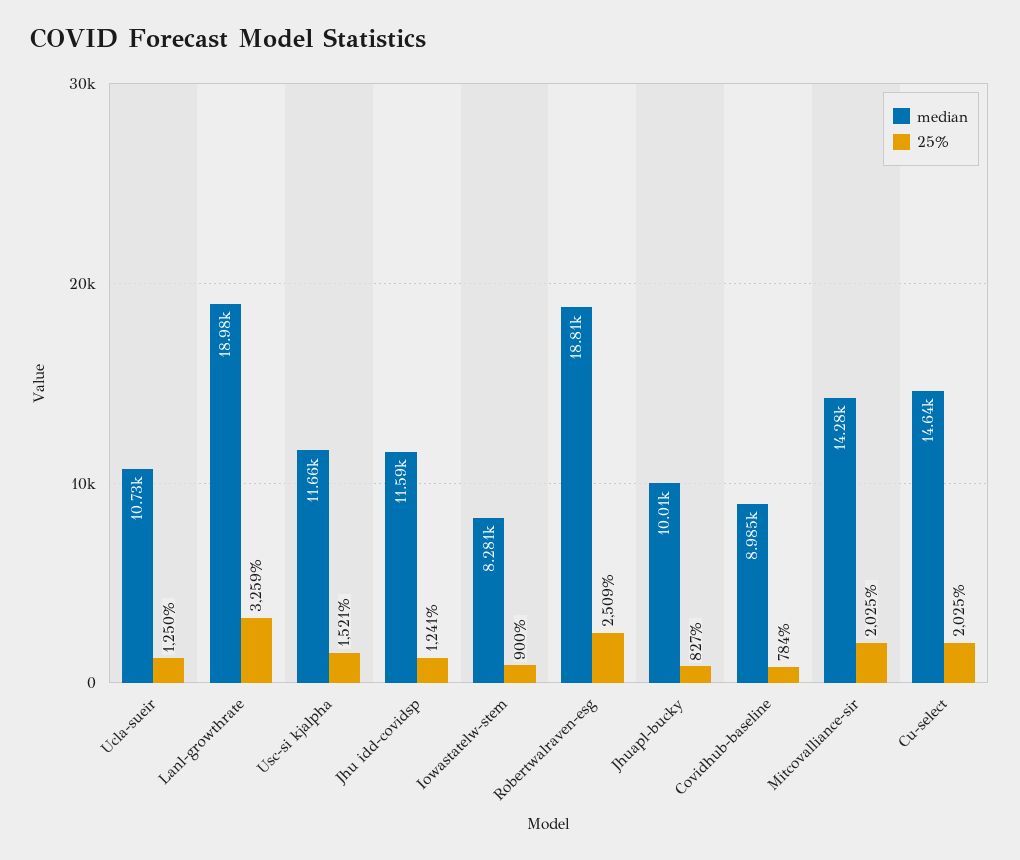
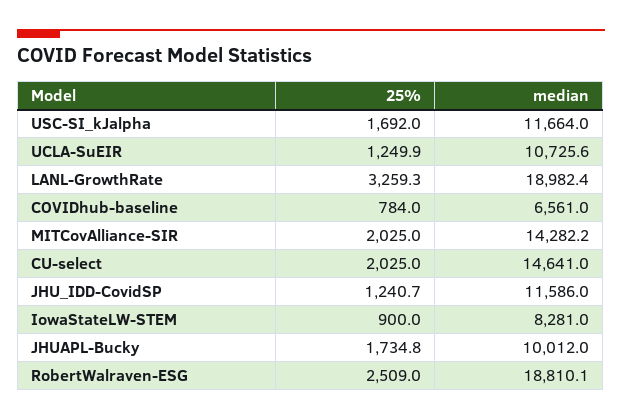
25%, Usc-si kjalpha: 1521 -> 1692
25%, Jhuapl-bucky: 827 -> 1734.8
median, Covidhub-baseline: 8985 -> 6561

